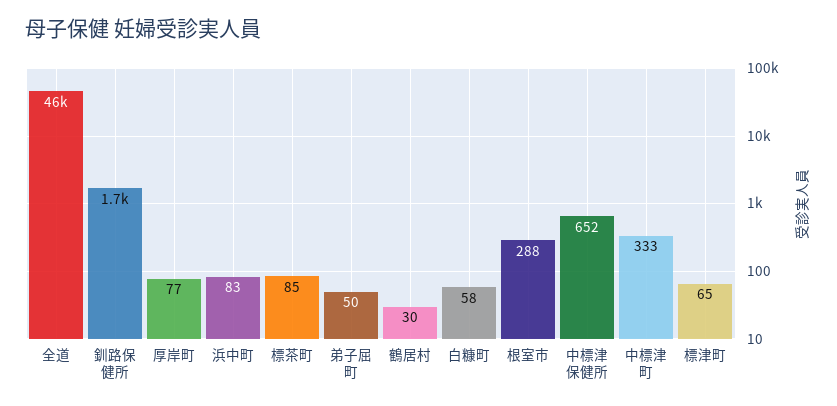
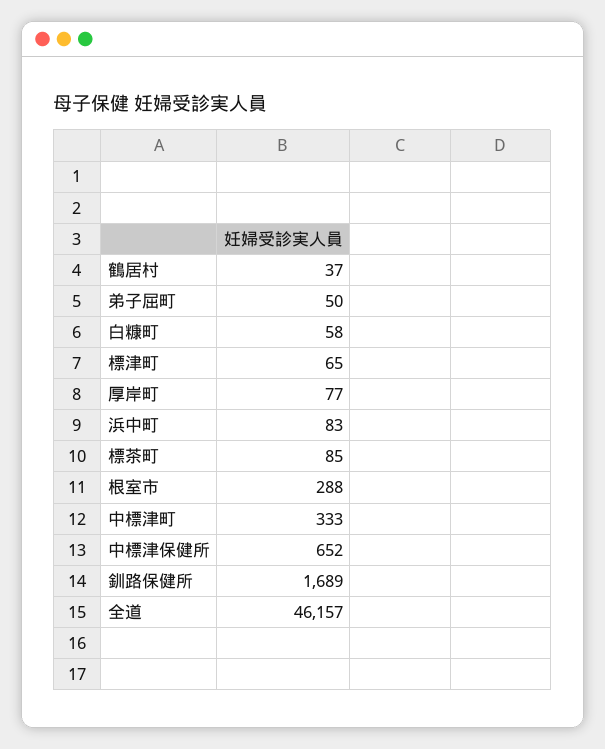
鶴居村: 30 -> 37

